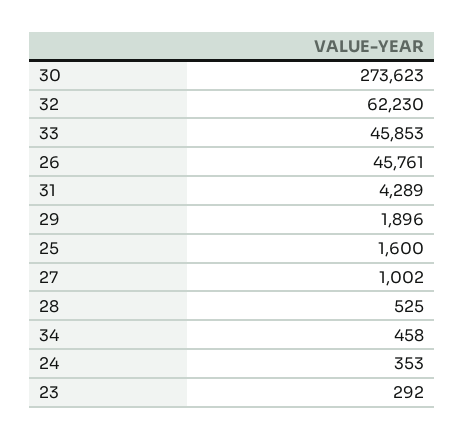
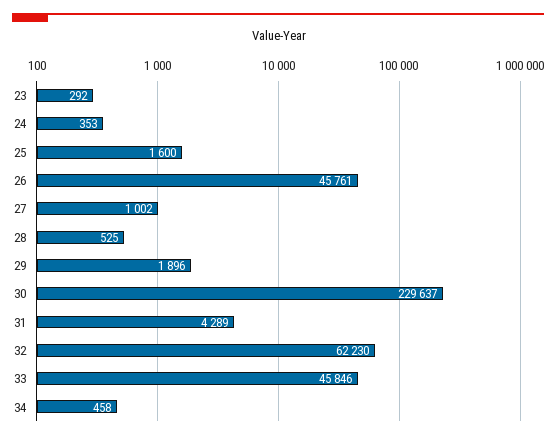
30: 273623 -> 229637
33: 45853 -> 45846

